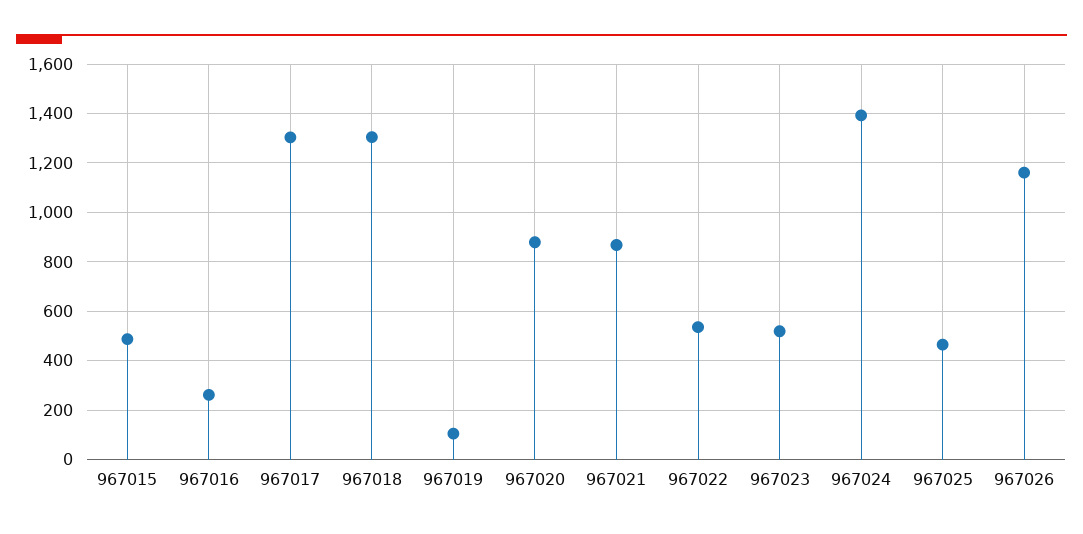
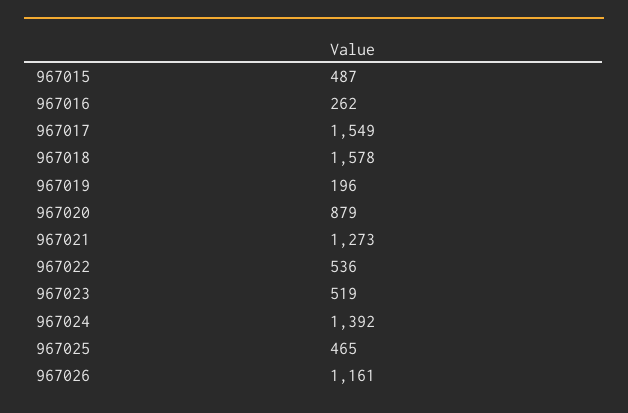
967017: 1300 -> 1549
967018: 1300 -> 1578
967019: 100 -> 196
967021: 875 -> 1273

